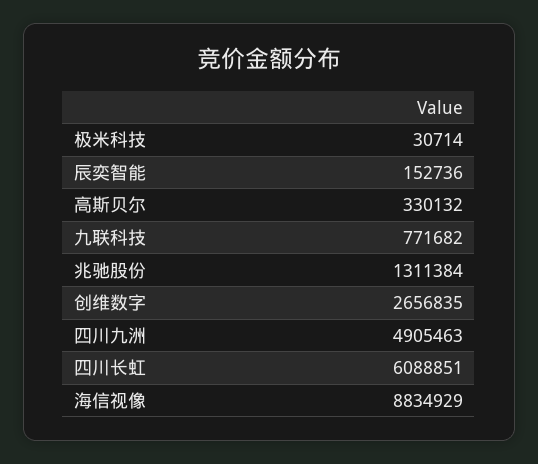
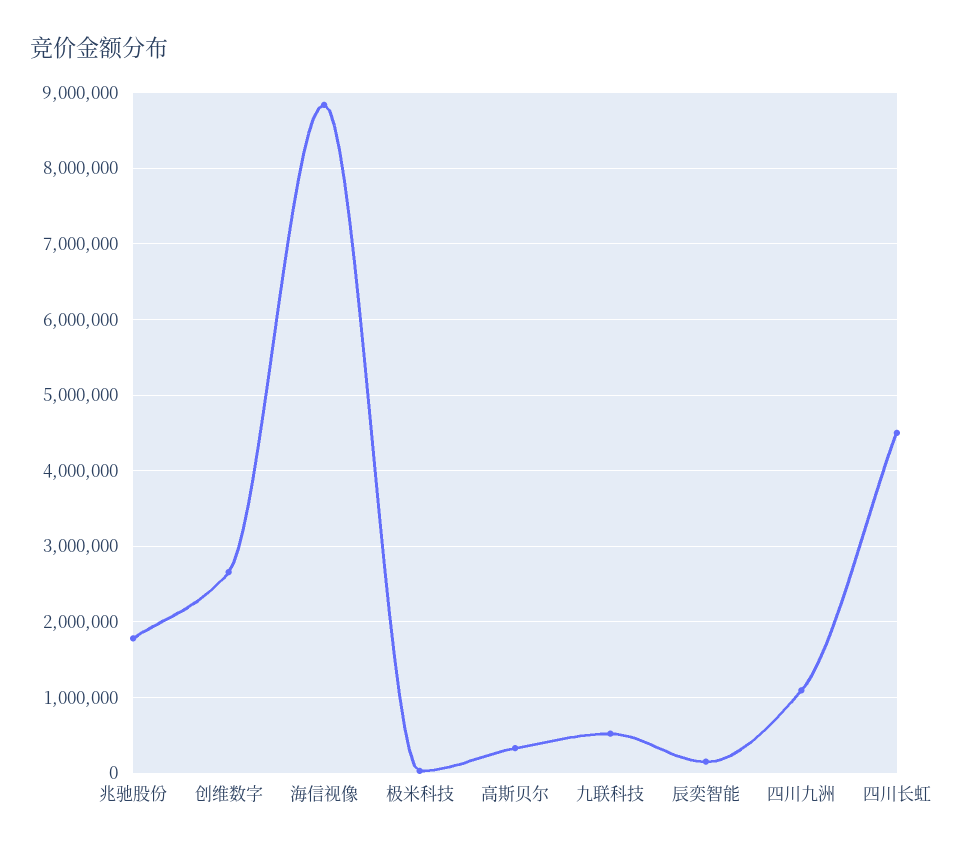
九联科技: 771682 -> 500000
兆驰股份: 1311384 -> 1800000
四川九洲: 4905463 -> 1100000
四川长虹: 6088851 -> 4500000

